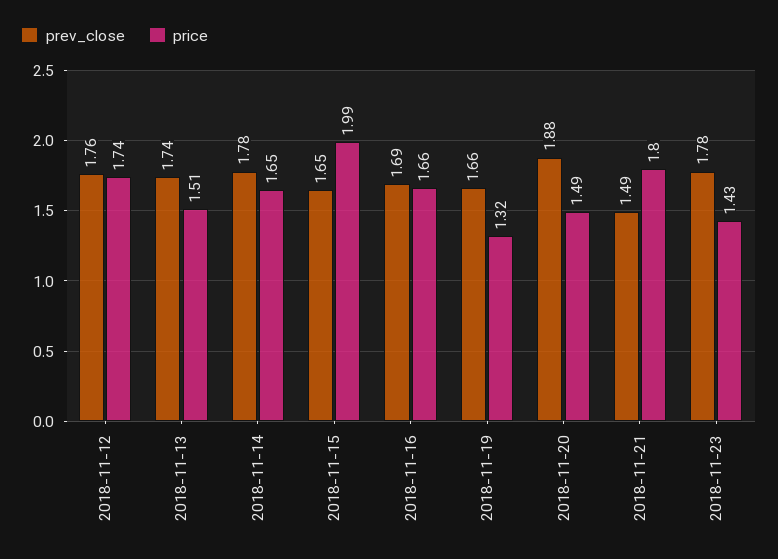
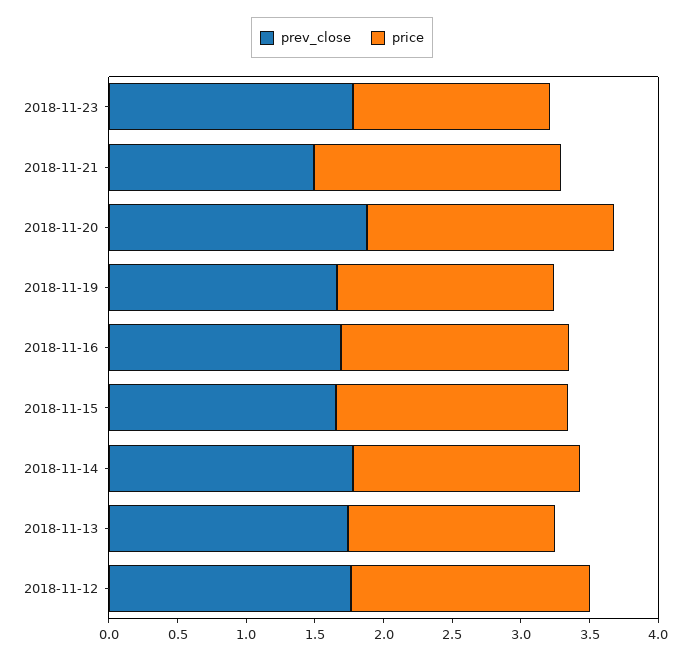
price, 2018-11-15: 1.99 -> 1.7
price, 2018-11-19: 1.32 -> 1.6
price, 2018-11-20: 1.49 -> 1.8

